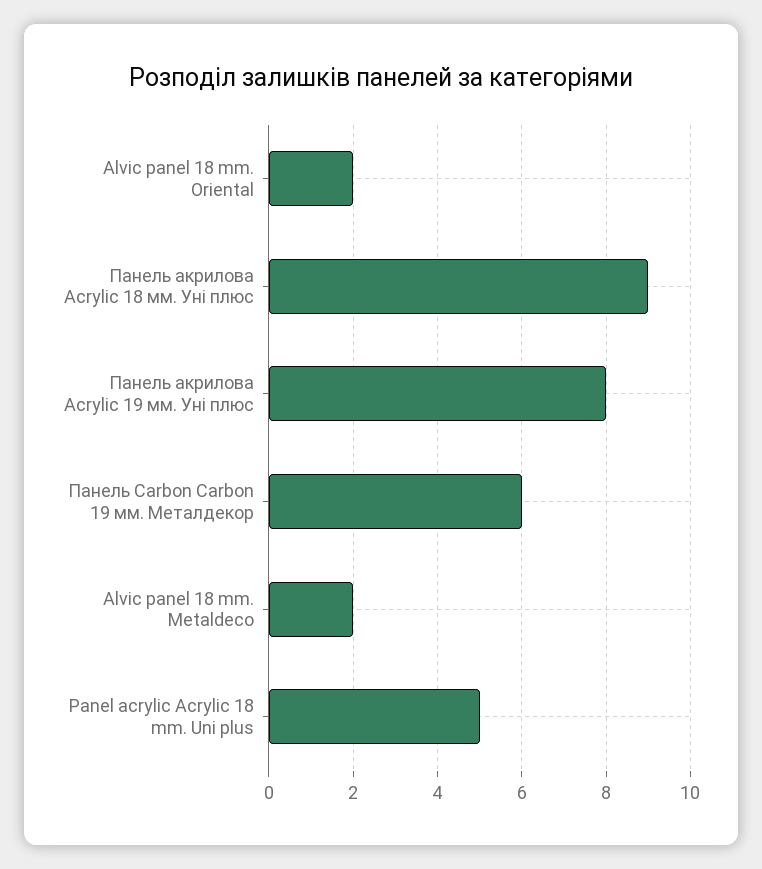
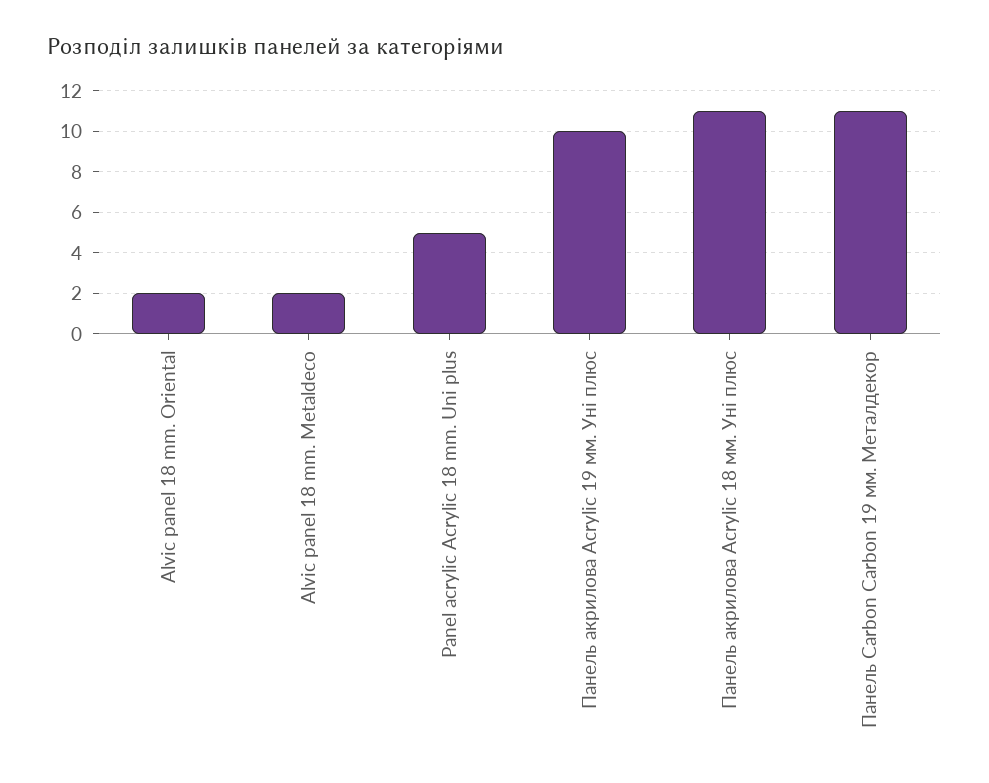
Панель акрилова Acrylic 18 мм. Уні плюс: 9 -> 11
Панель акрилова Acrylic 19 мм. Уні плюс: 8 -> 10
Панель Carbon Carbon 19 мм. Металдекор: 6 -> 11

